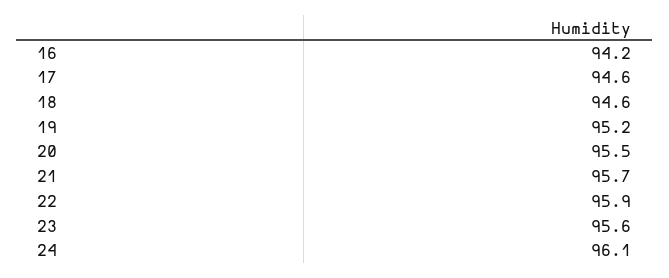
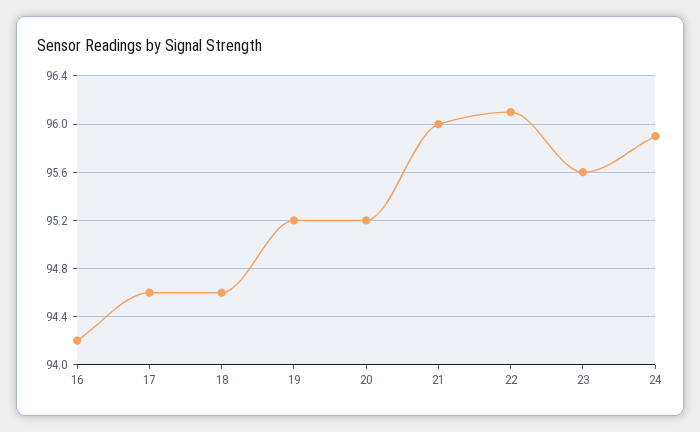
20: 95.5 -> 95.2
21: 95.7 -> 96
22: 95.9 -> 96.1
24: 96.1 -> 95.9

